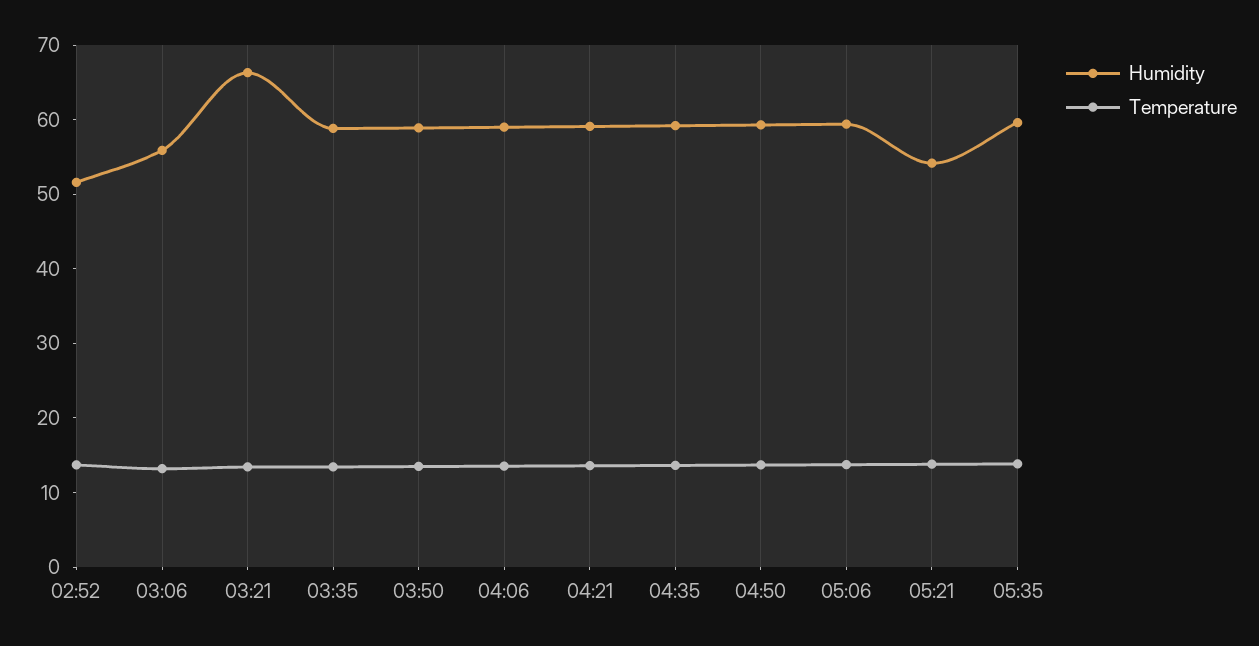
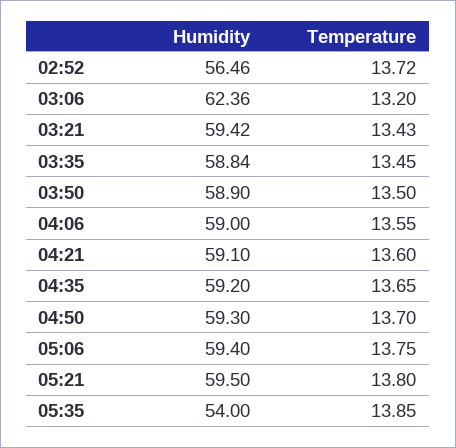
Humidity, 02:52: 52 -> 56.46
Humidity, 03:06: 56 -> 62.36
Humidity, 03:21: 66 -> 59.42
Humidity, 05:21: 54 -> 59.5
Humidity, 05:35: 60 -> 54

